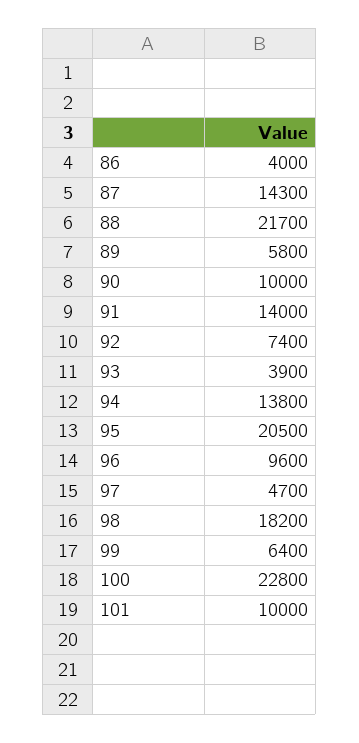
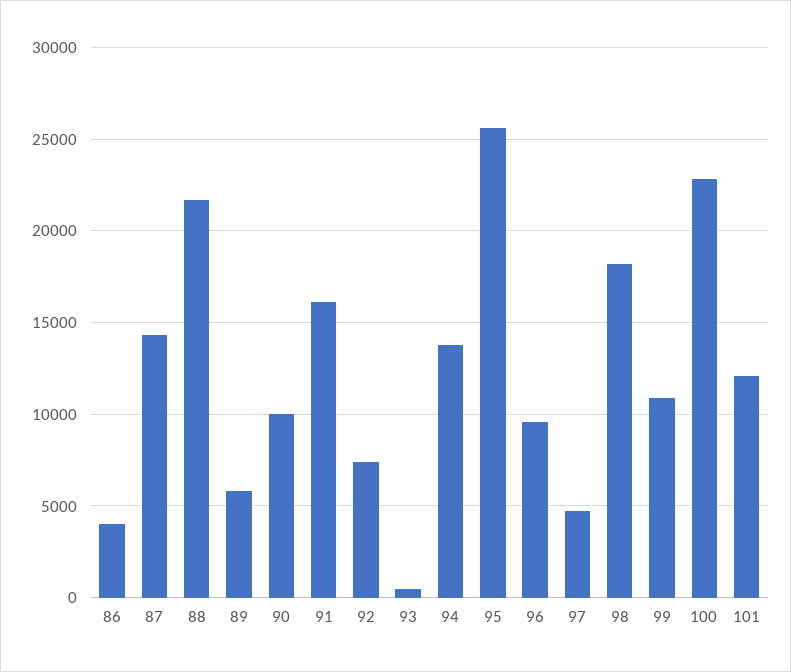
91: 14000 -> 16000
93: 3900 -> 500
95: 20500 -> 25500
99: 6400 -> 11000
101: 10000 -> 12000

